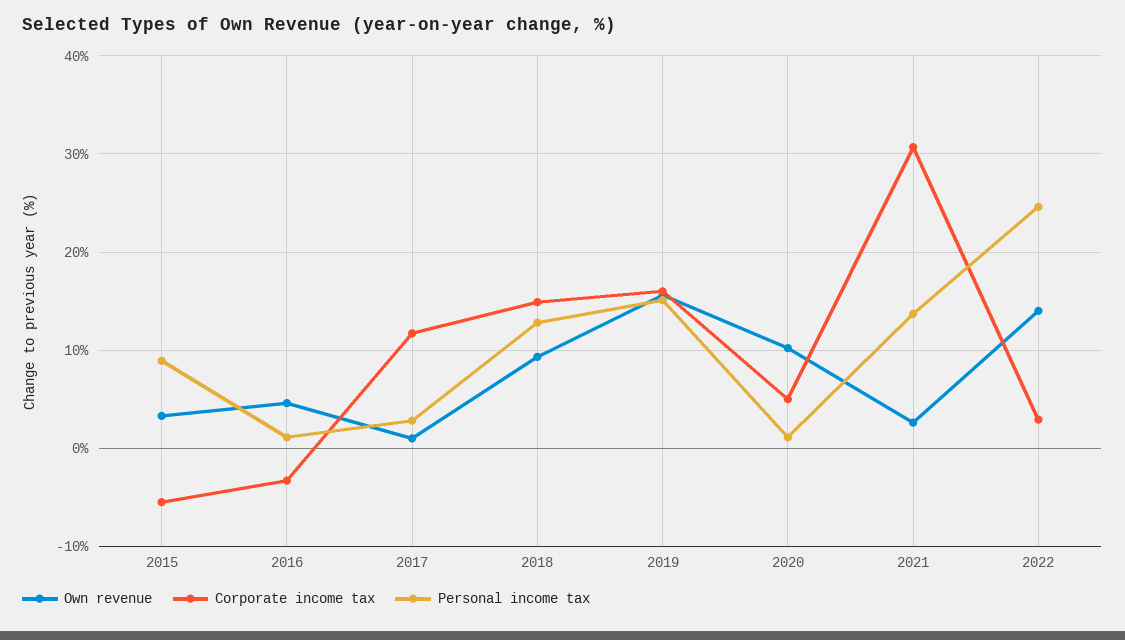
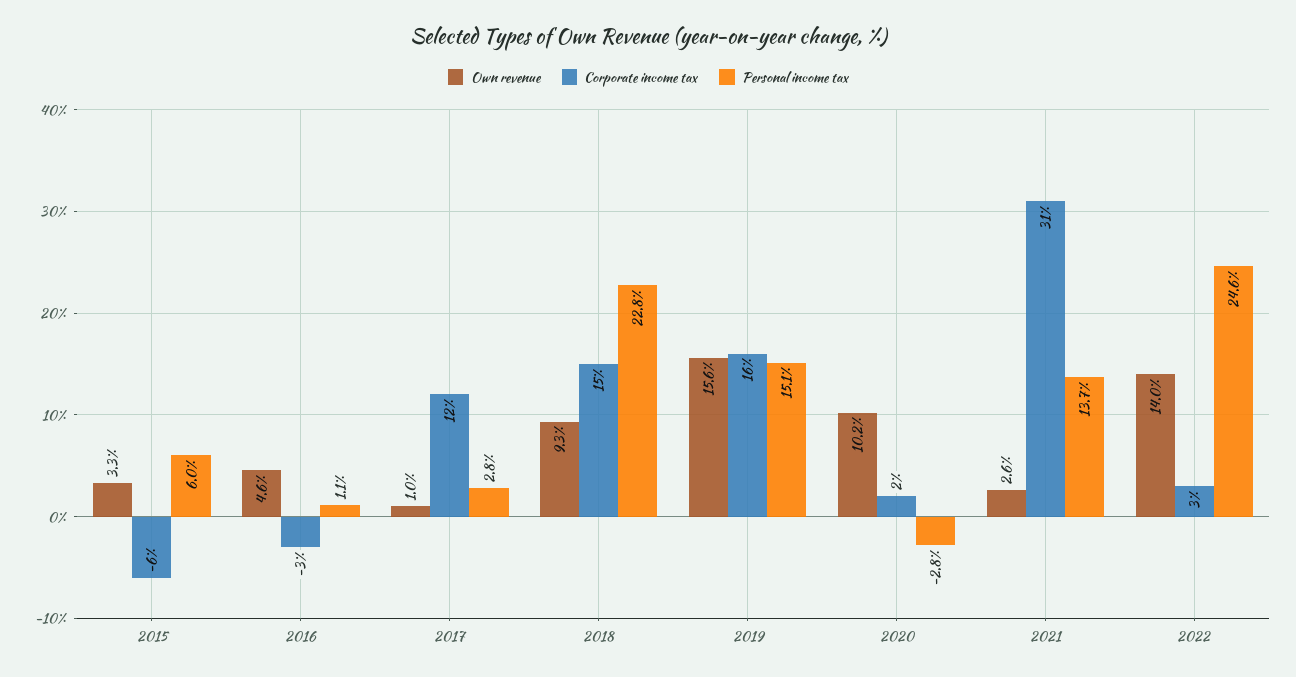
Personal income tax, 2015: 9 -> 6
Personal income tax, 2018: 13 -> 22.8
Corporate income tax, 2020: 5 -> 2
Personal income tax, 2020: 1 -> -2.8

